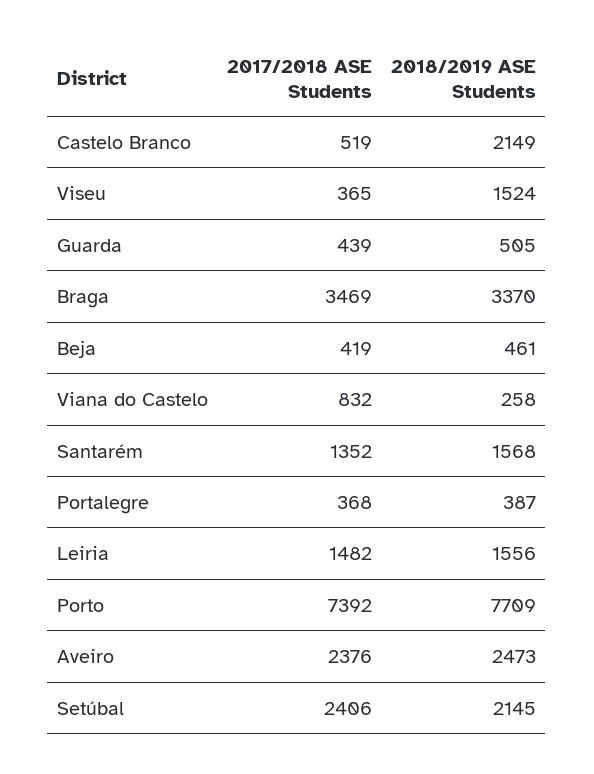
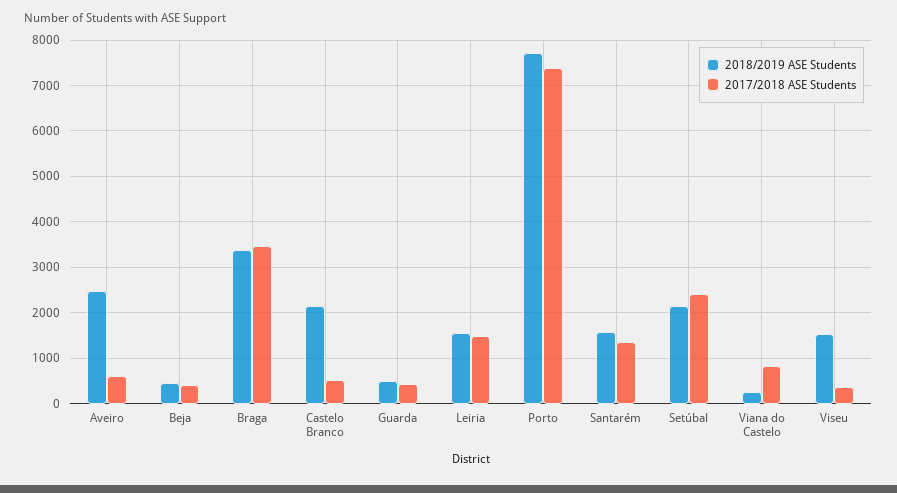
2017/2018 ASE Students, Portalegre: 368 -> none
2018/2019 ASE Students, Portalegre: 387 -> none
2017/2018 ASE Students, Aveiro: 2376 -> 600

